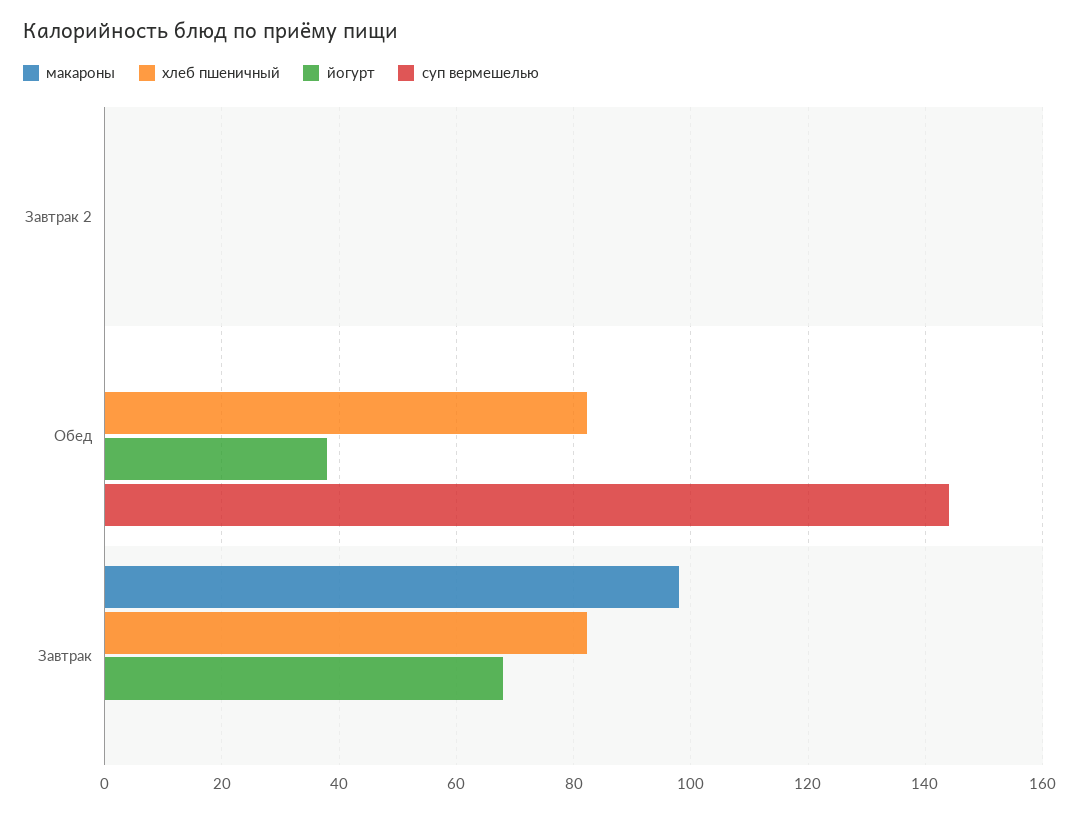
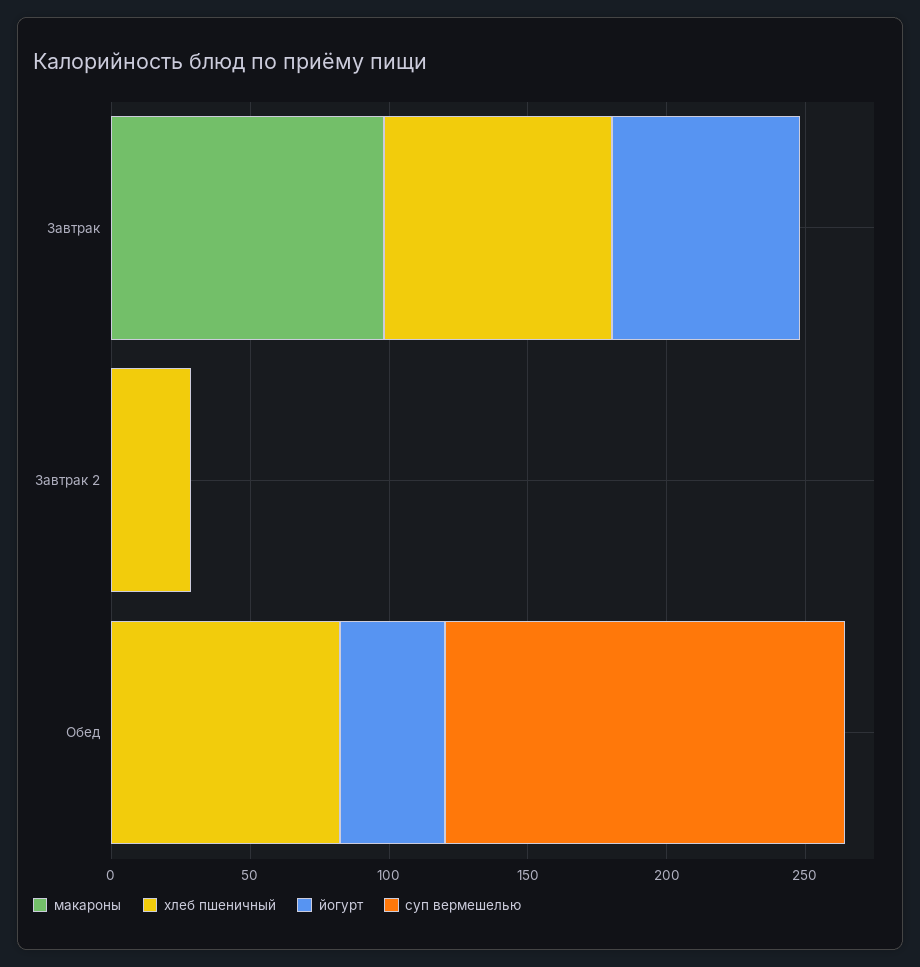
хлеб пшеничный, Завтрак 2: 0 -> 30

